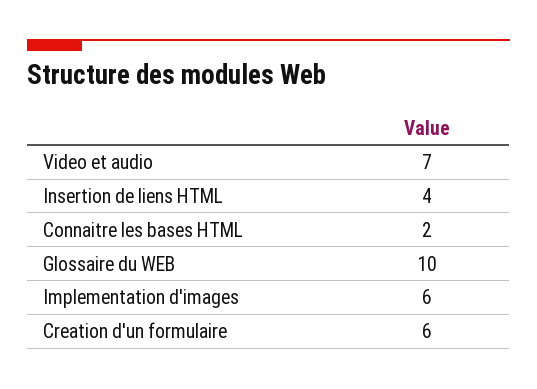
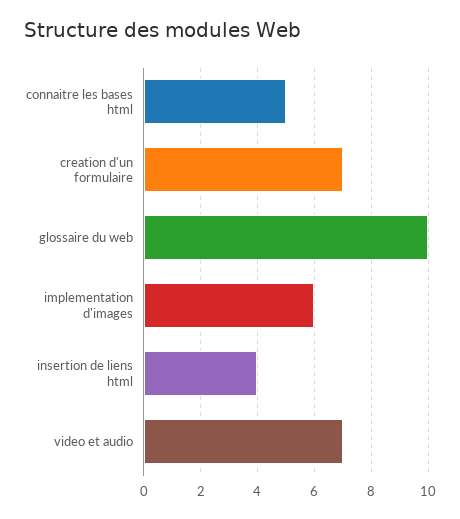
Connaitre les bases HTML: 2 -> 5
Creation d'un formulaire: 6 -> 7

